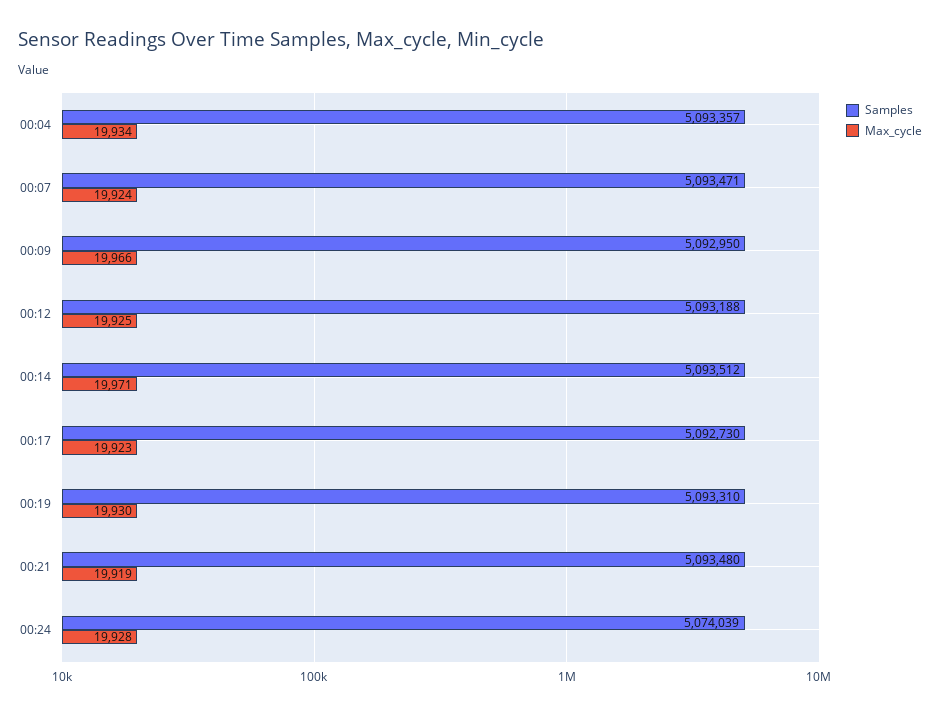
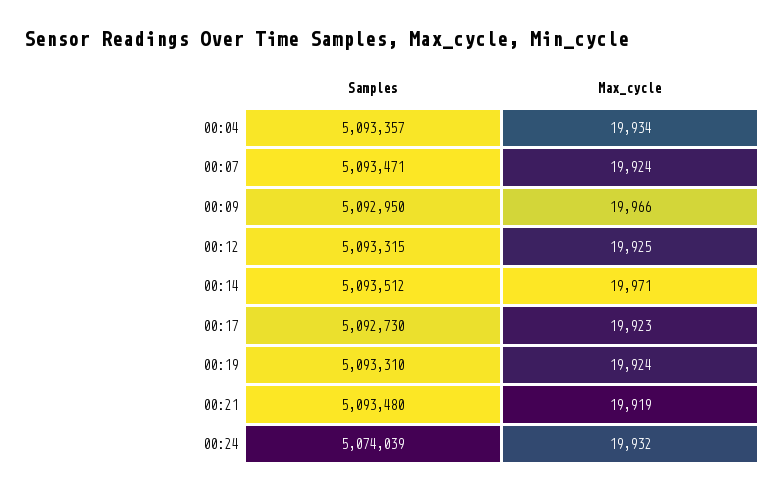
Samples, 00:12: 5093188 -> 5093315
Max_cycle, 00:19: 19930 -> 19924
Max_cycle, 00:24: 19928 -> 19932

